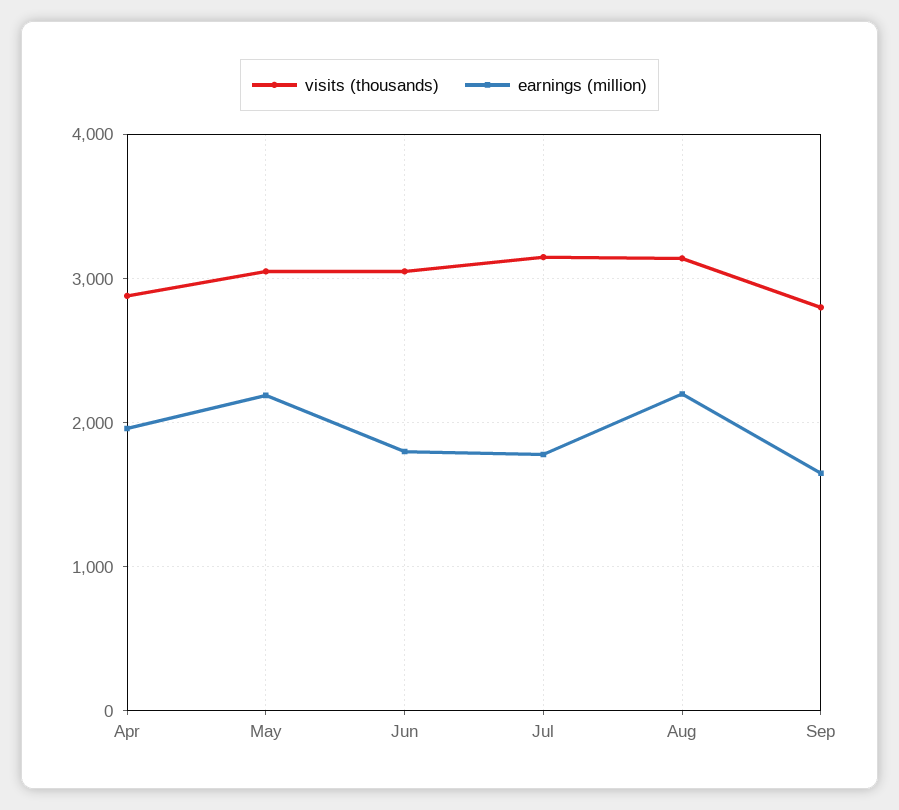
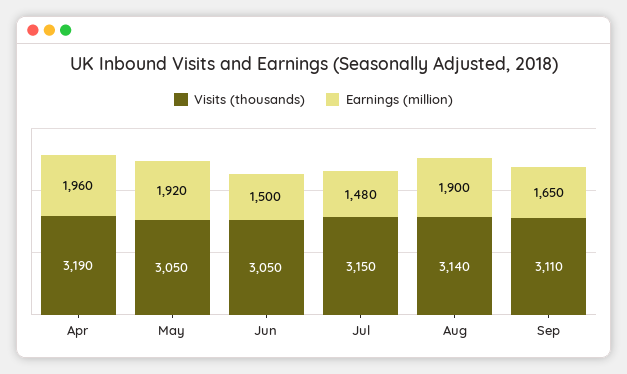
visits (thousands), Apr: 2900 -> 3190
earnings (million), May: 2200 -> 1920
earnings (million), Jun: 1800 -> 1500
earnings (million), Jul: 1800 -> 1480
earnings (million), Aug: 2200 -> 1900
visits (thousands), Sep: 2800 -> 3110

